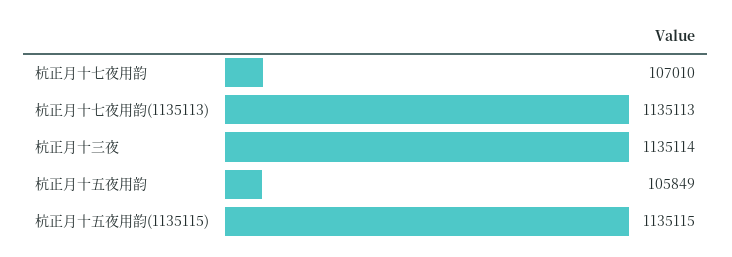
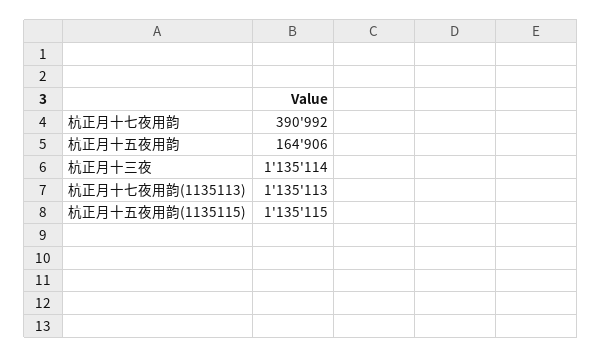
杭正月十七夜用韵: 107010 -> 390992
杭正月十五夜用韵: 105849 -> 164906

